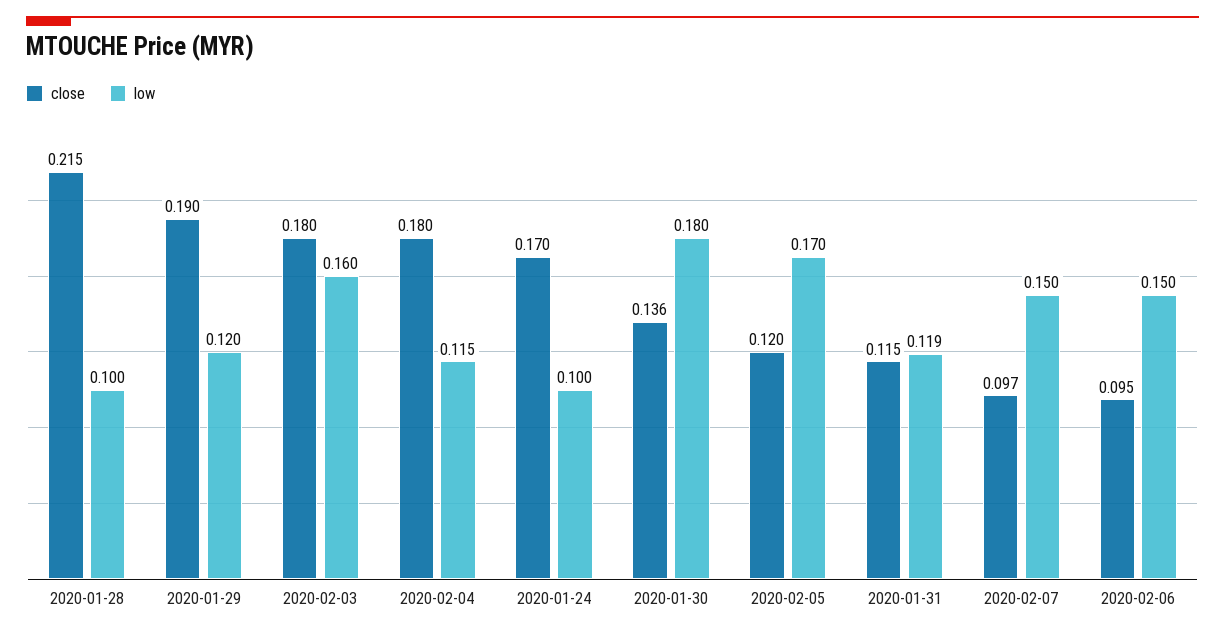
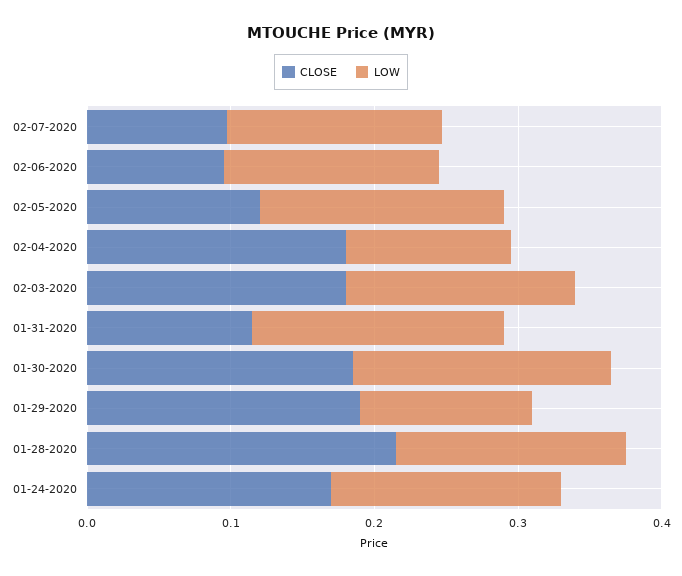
low, 2020-01-28: 0.1 -> 0.16
low, 2020-01-24: 0.1 -> 0.16
close, 2020-01-30: 0.136 -> 0.18
low, 2020-01-31: 0.119 -> 0.18

